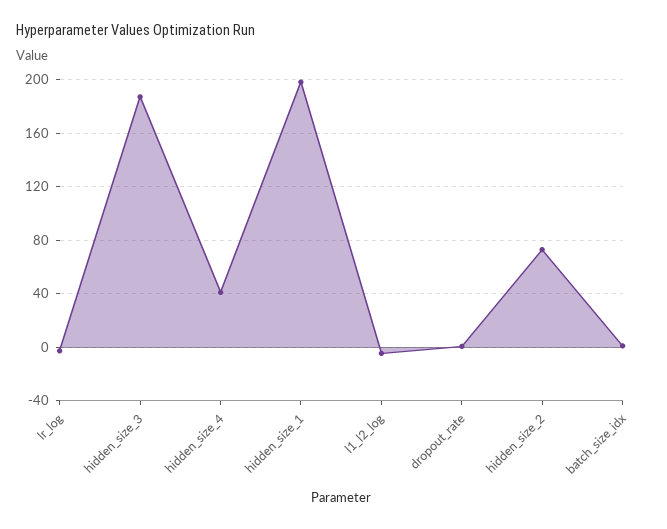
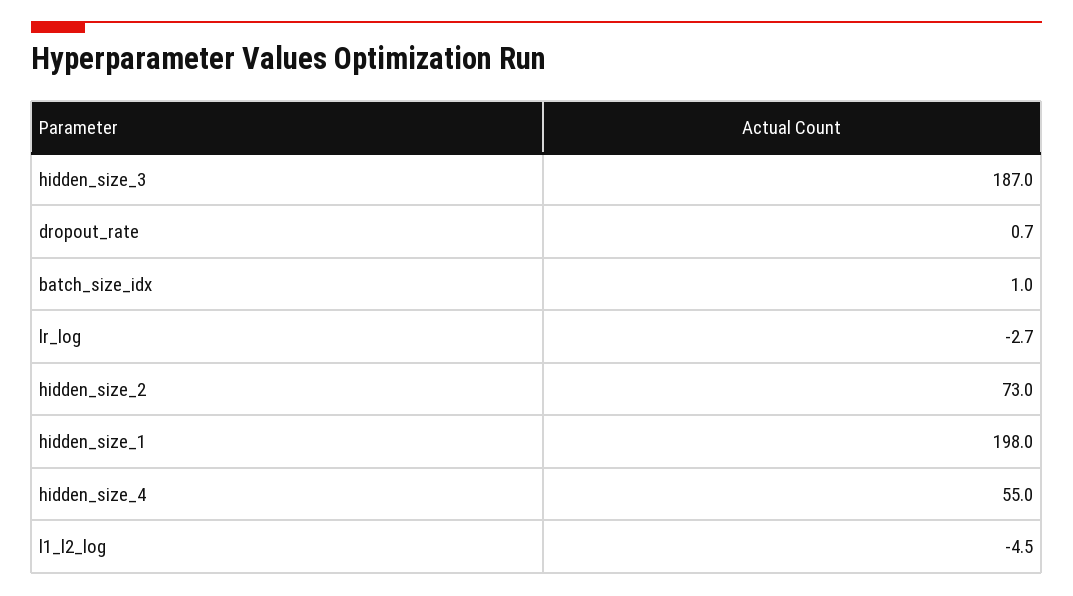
hidden_size_4: 40 -> 55

